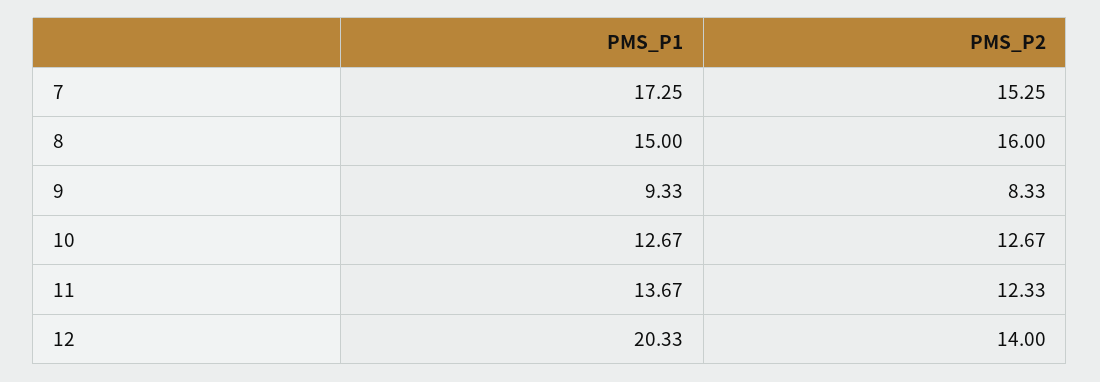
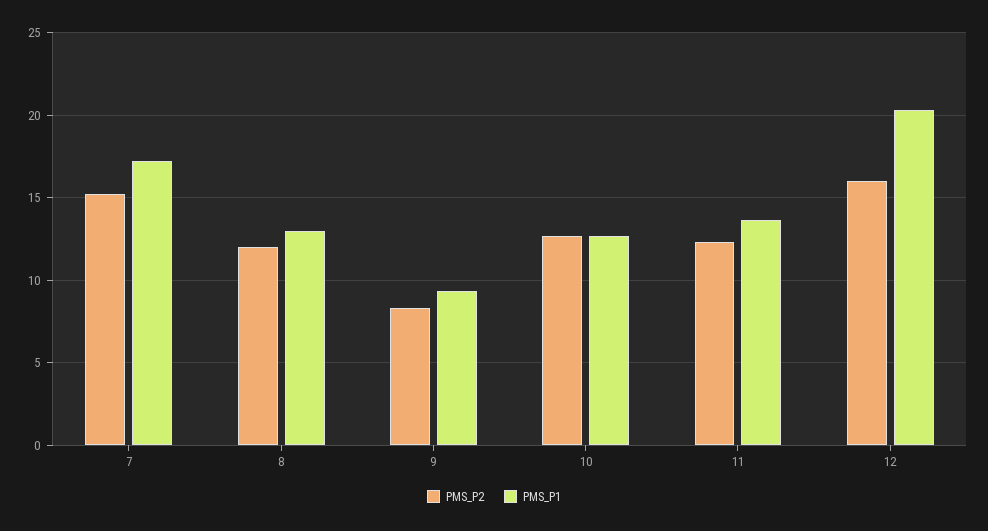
PMS_P1, 8: 15 -> 13
PMS_P2, 8: 16 -> 12
PMS_P2, 12: 14 -> 16

